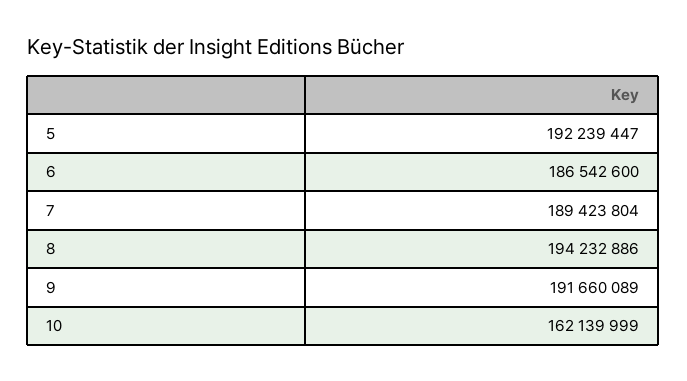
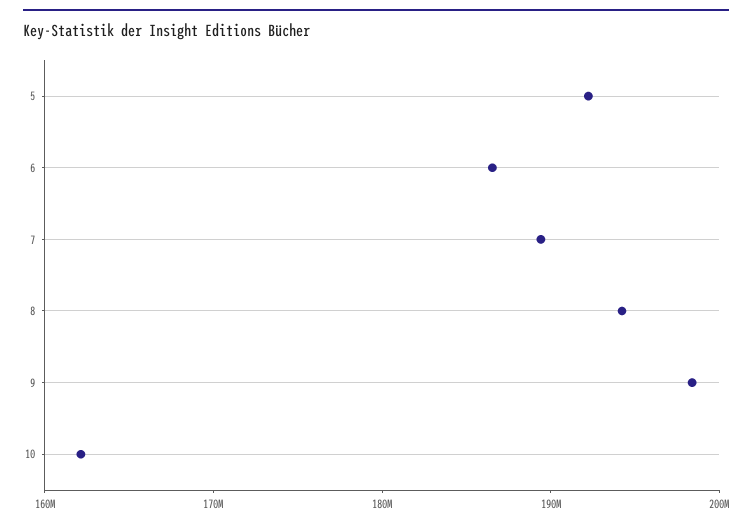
9: 191660089 -> 198000000

